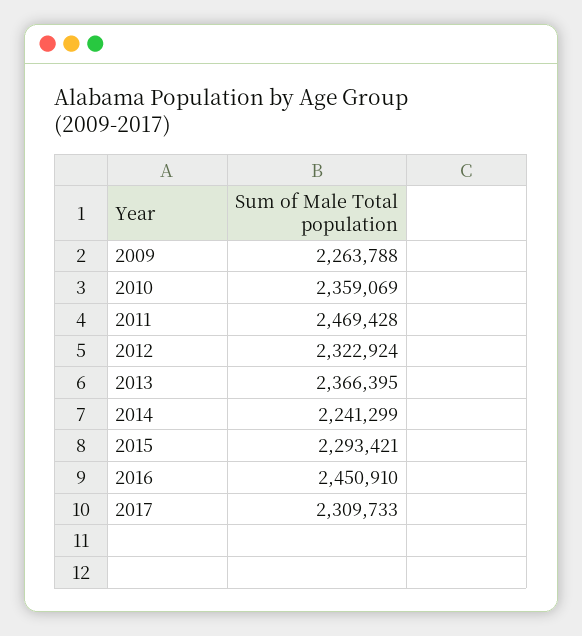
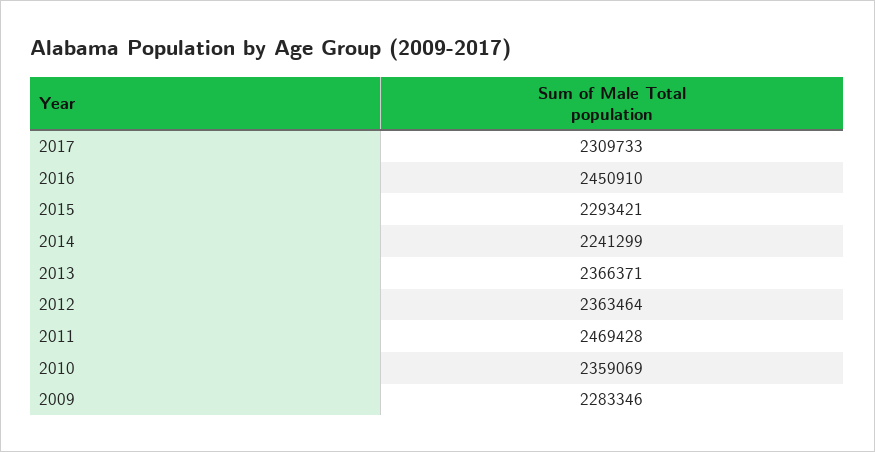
2009: 2263788 -> 2283346
2012: 2322924 -> 2363464
2013: 2366395 -> 2366371

